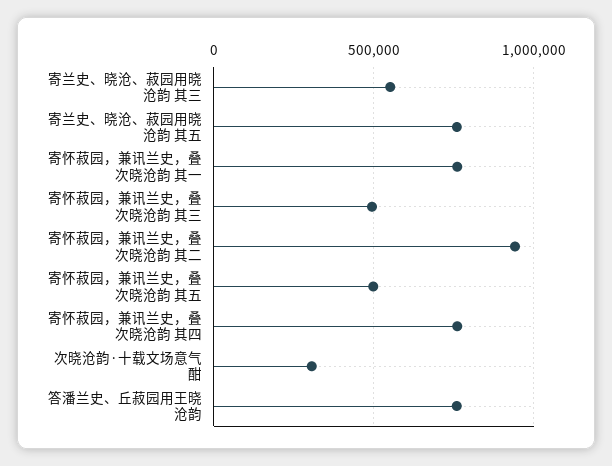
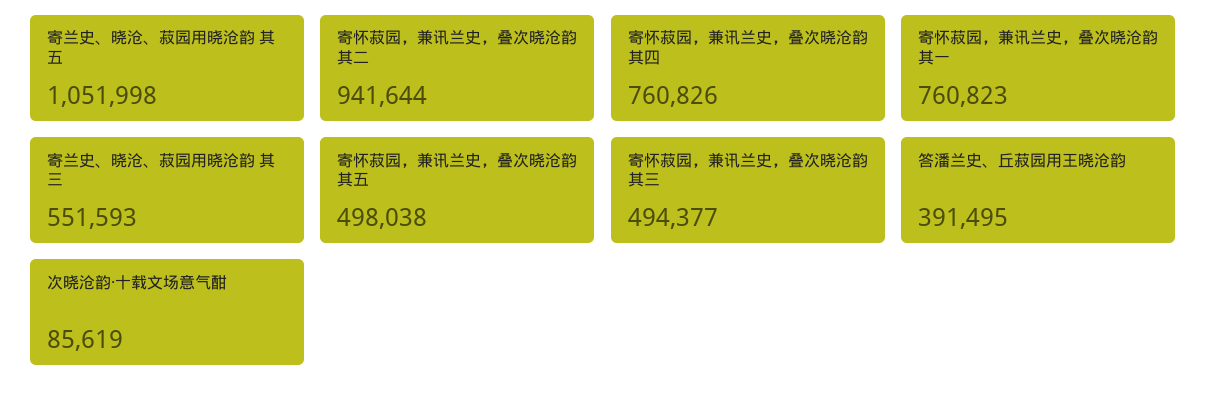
寄兰史、晓沧、菽园用晓沧韵 其五: 750000 -> 1051998
次晓沧韵·十载文场意气酣: 300000 -> 85619
答潘兰史、丘菽园用王晓沧韵: 750000 -> 391495

